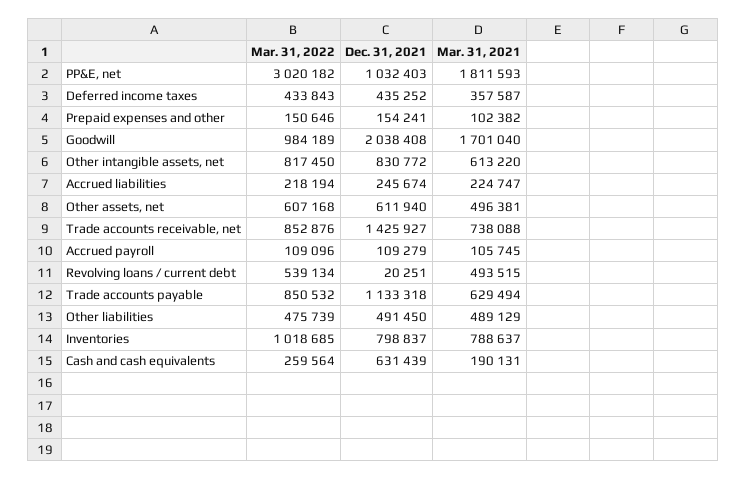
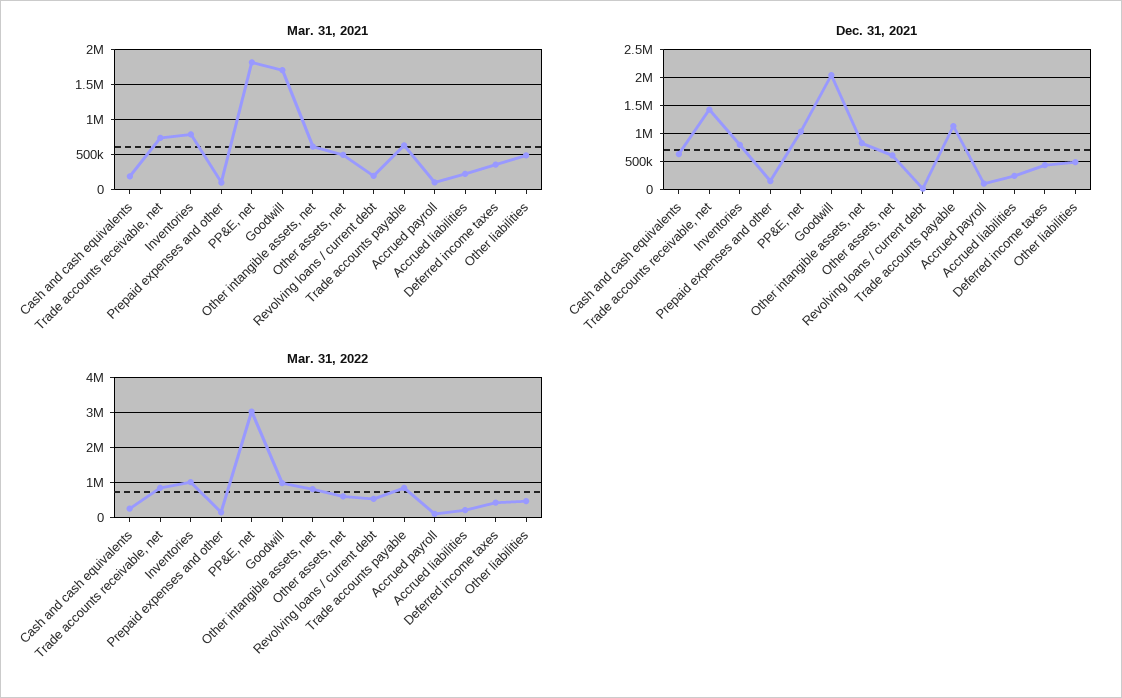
Mar. 31, 2021, Revolving loans / current debt: 493515 -> 200000

